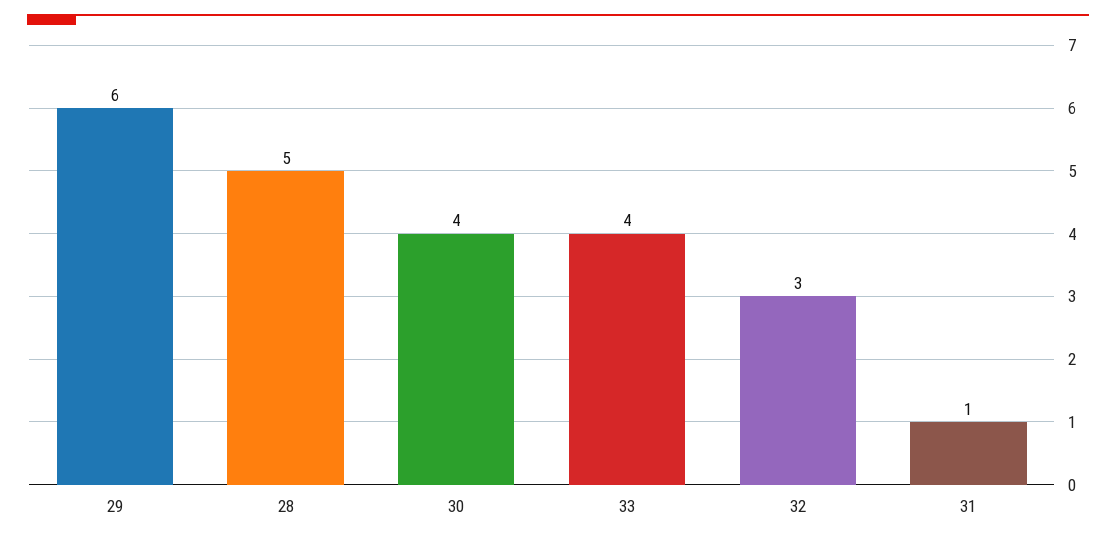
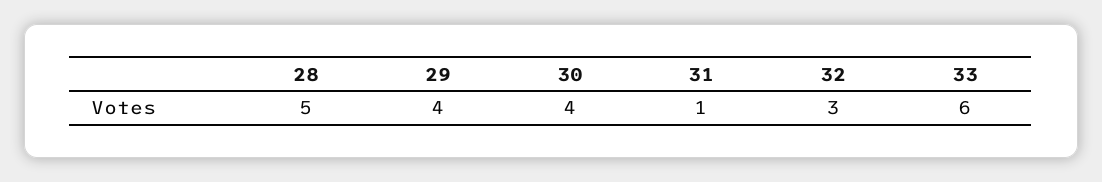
29: 6 -> 4
33: 4 -> 6

